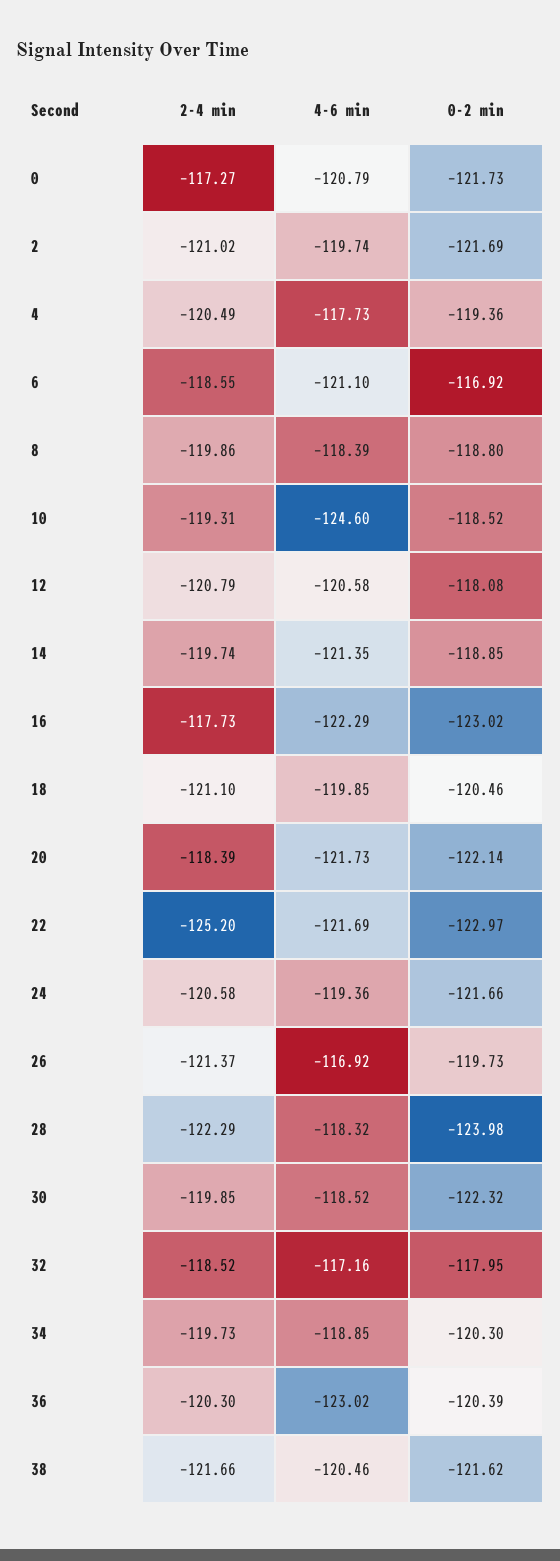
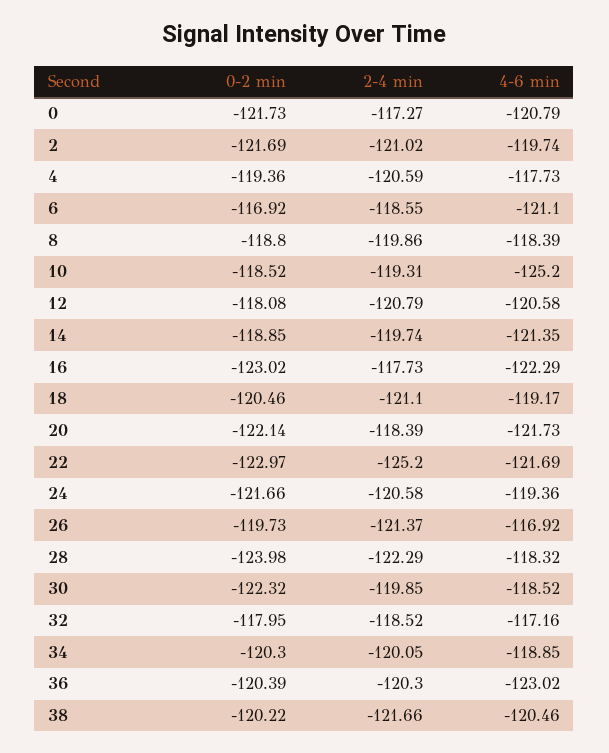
2-4 min, 4: -120.49 -> -120.59
4-6 min, 10: -124.6 -> -125.2
4-6 min, 18: -119.85 -> -119.17
2-4 min, 34: -119.73 -> -120.05
0-2 min, 38: -121.62 -> -120.22

